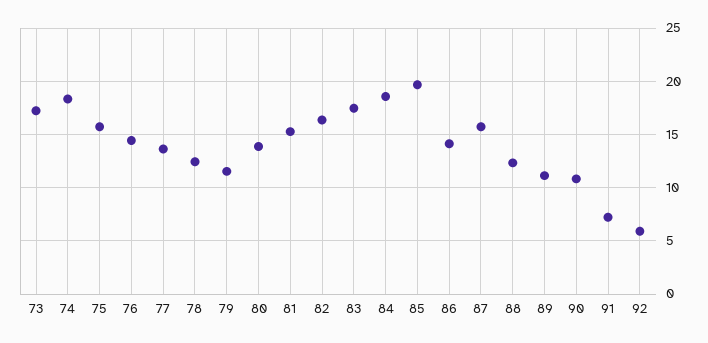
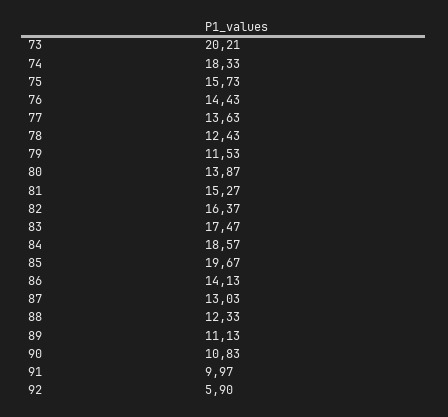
73: 17 -> 20.21
87: 16 -> 13.03
91: 7 -> 9.97

